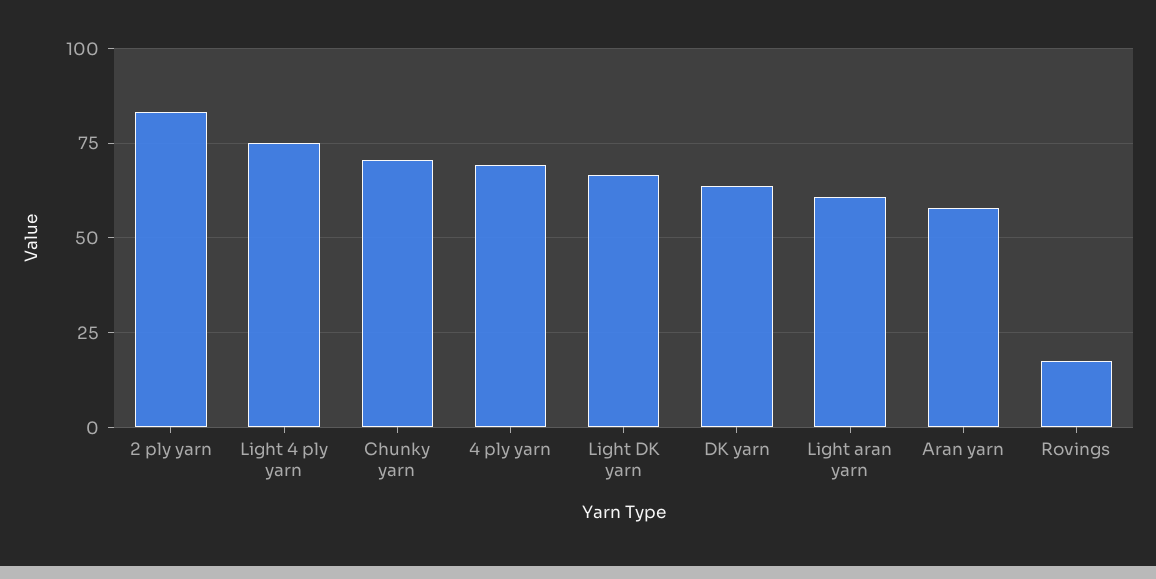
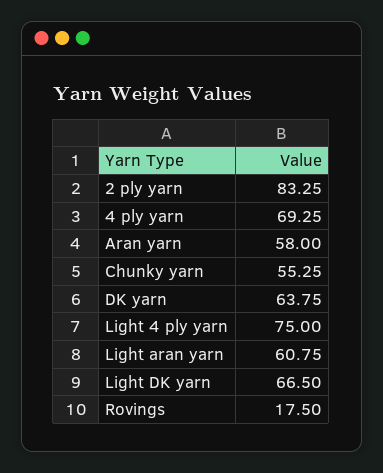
Chunky yarn: 70 -> 55.25

